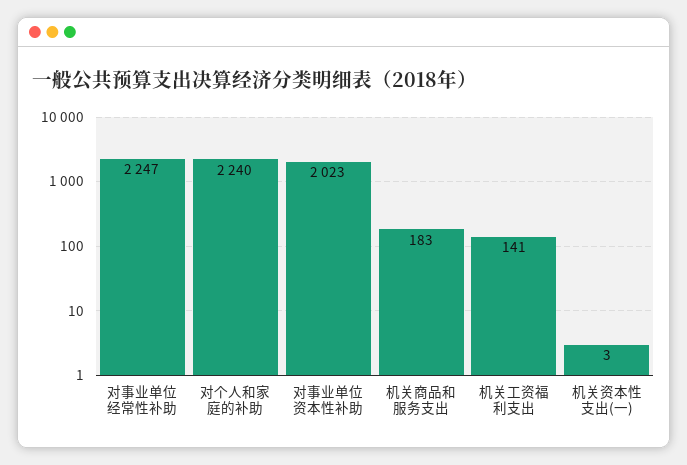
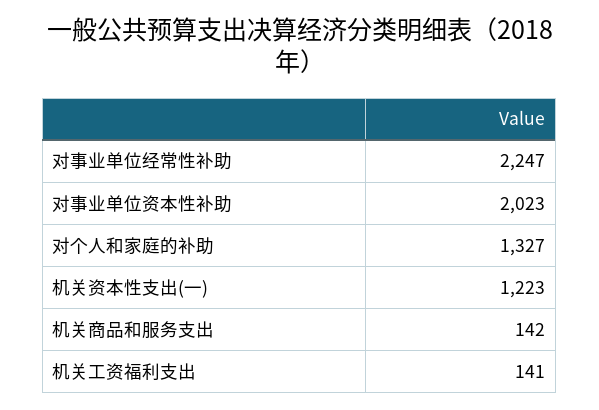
对个人和家庭的补助: 2240 -> 1327
机关商品和服务支出: 183 -> 142
机关资本性支出(一): 3 -> 1223

